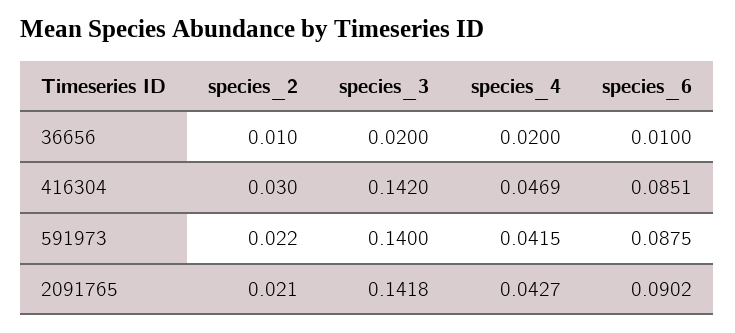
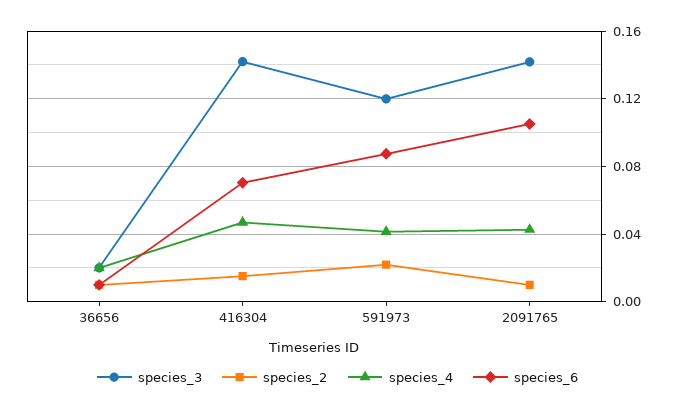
species_2, 416304: 0.03 -> 0.015
species_6, 416304: 0.0851 -> 0.07
species_3, 591973: 0.14 -> 0.12
species_2, 2091765: 0.021 -> 0.01
species_6, 2091765: 0.0902 -> 0.105

